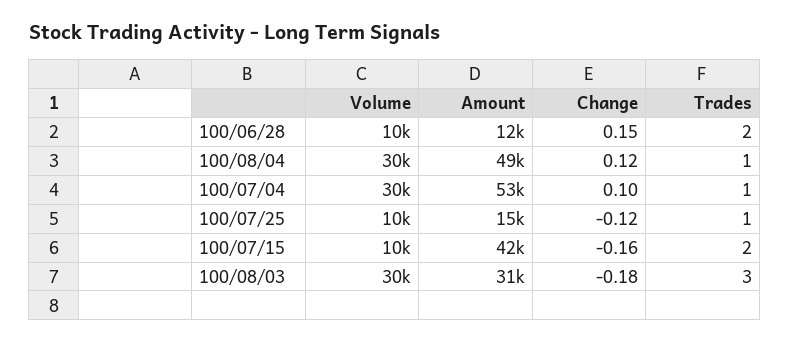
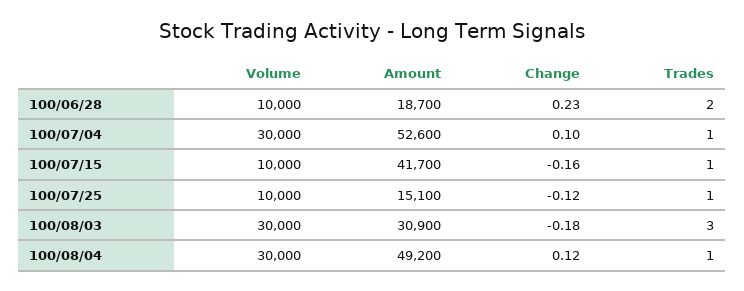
Amount, 100/06/28: 12000 -> 18700
Change, 100/06/28: 0.15 -> 0.23
Trades, 100/07/15: 2 -> 1

